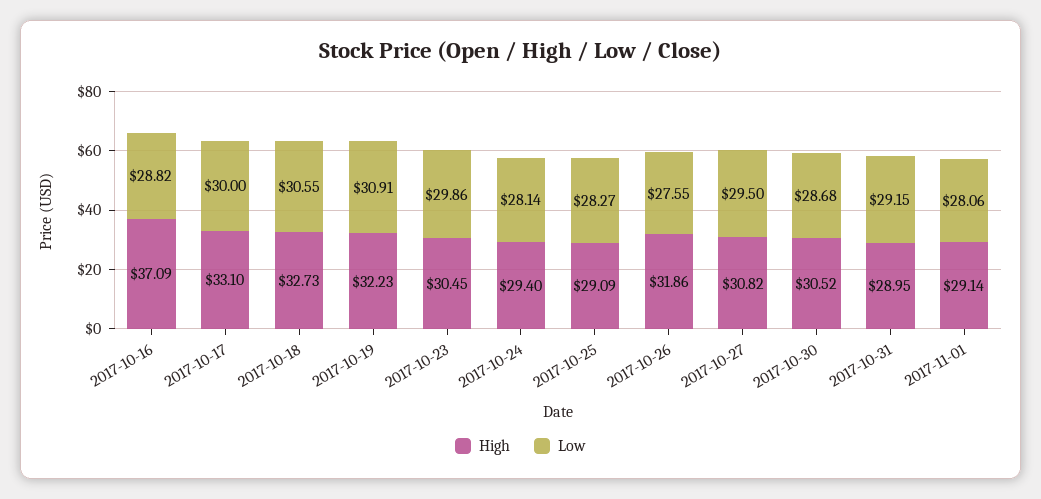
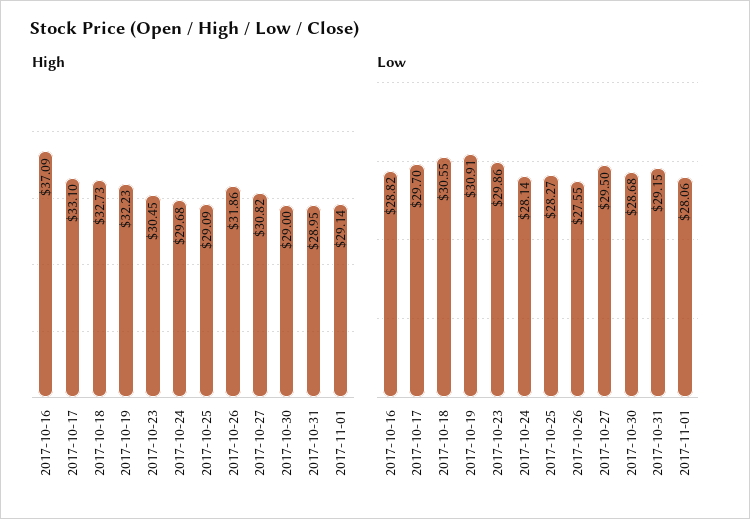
Low, 2017-10-17: 30 -> 29.7
High, 2017-10-24: 29.4 -> 29.68
High, 2017-10-30: 30.52 -> 29

